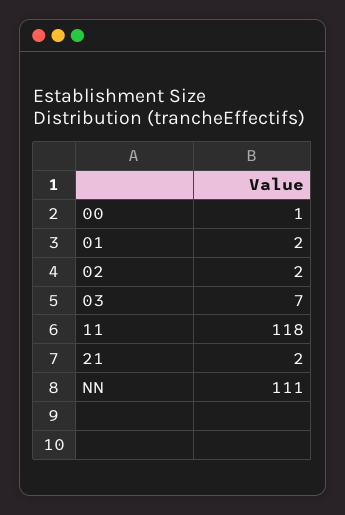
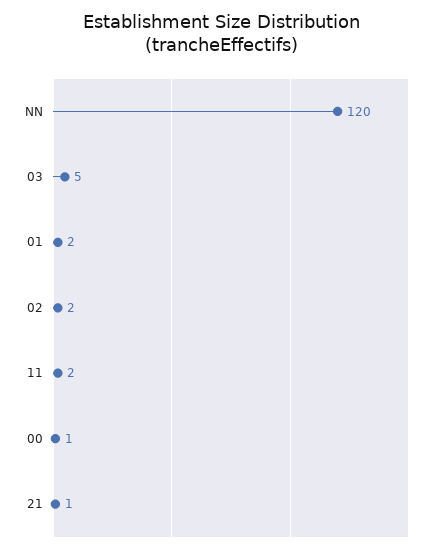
03: 7 -> 5
11: 118 -> 2
21: 2 -> 1
NN: 111 -> 120

